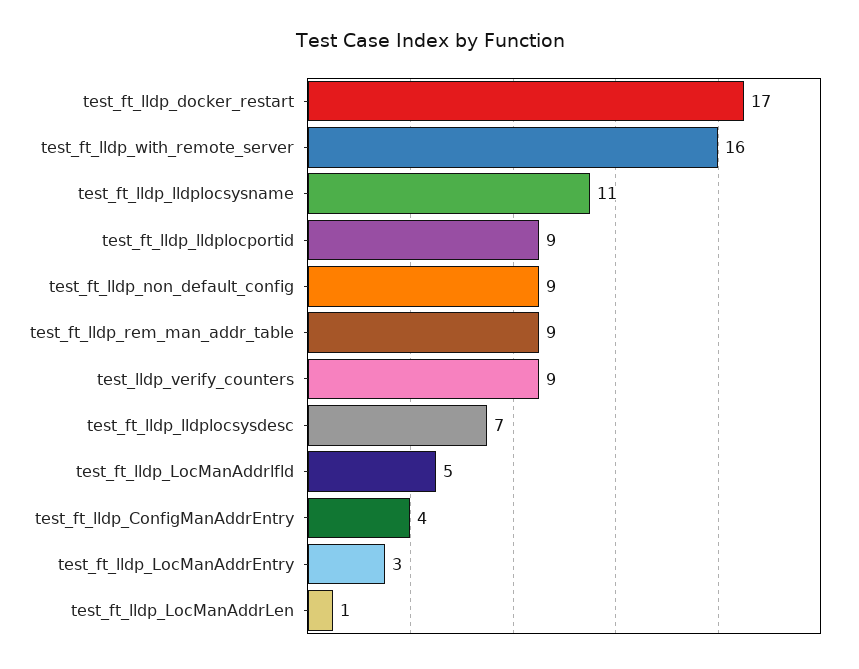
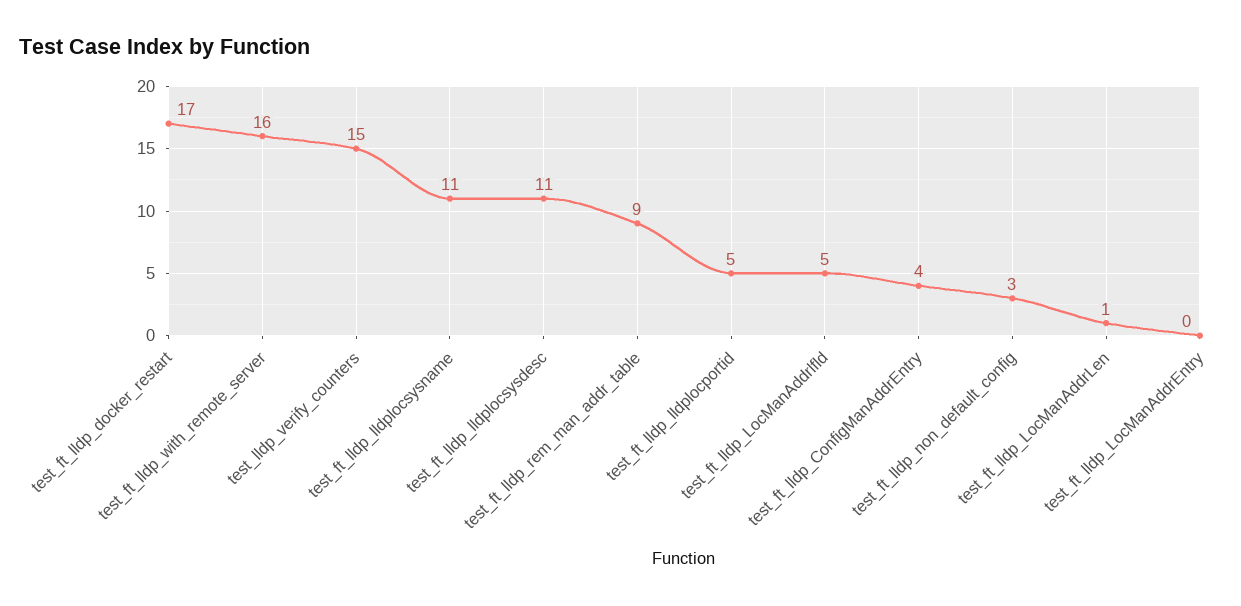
test_ft_lldp_lldplocportid: 9 -> 5
test_ft_lldp_non_default_config: 9 -> 3
test_lldp_verify_counters: 9 -> 15
test_ft_lldp_lldplocsysdesc: 7 -> 11
test_ft_lldp_LocManAddrEntry: 3 -> 0

